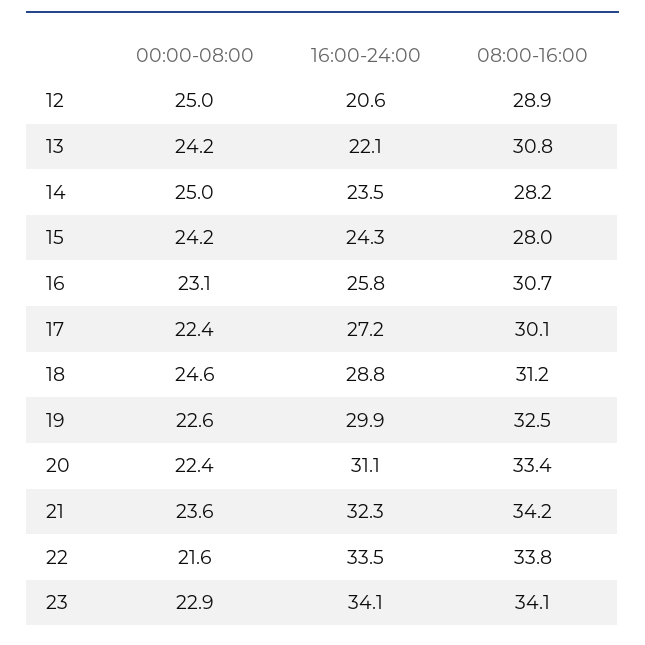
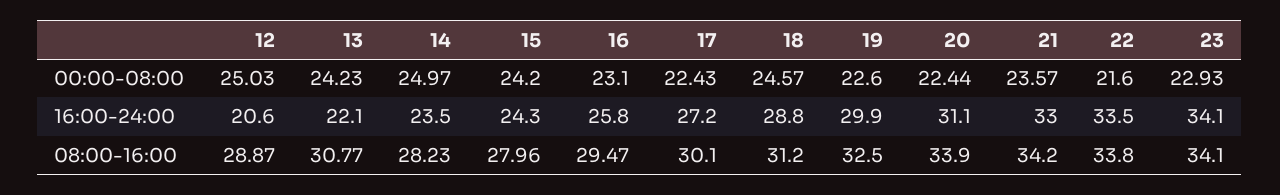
08:00-16:00, 16: 30.7 -> 29.47
08:00-16:00, 20: 33.4 -> 33.9
16:00-24:00, 21: 32.3 -> 33

